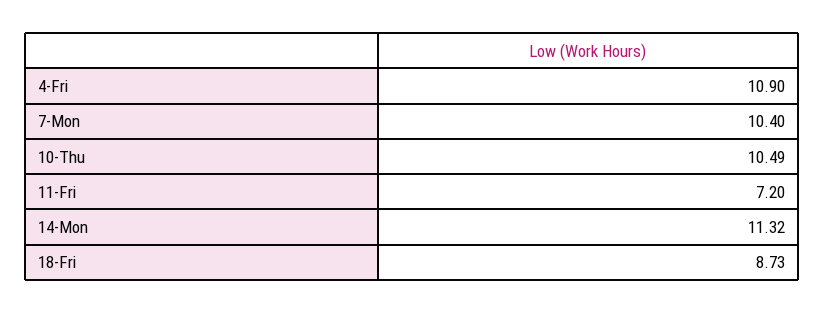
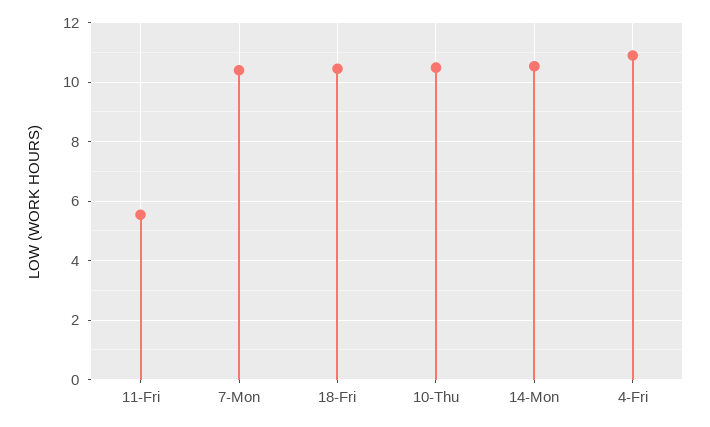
11-Fri: 7.2 -> 5.5
14-Mon: 11.32 -> 10.5
18-Fri: 8.73 -> 10.5

